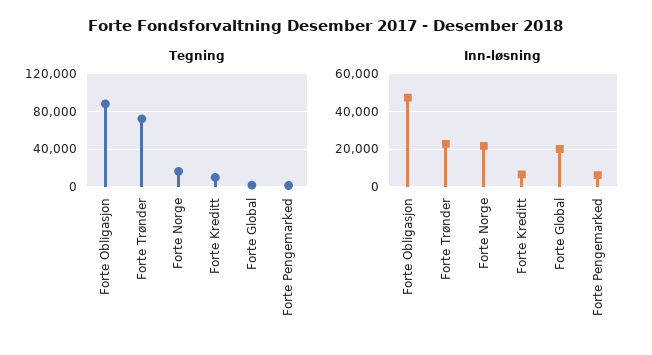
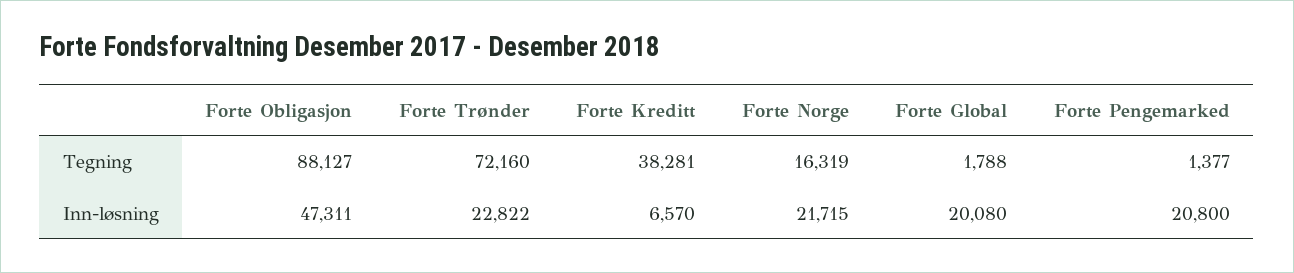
Tegning, Forte Kreditt: 10000 -> 38281
Inn-løsning, Forte Pengemarked: 5000 -> 20800

